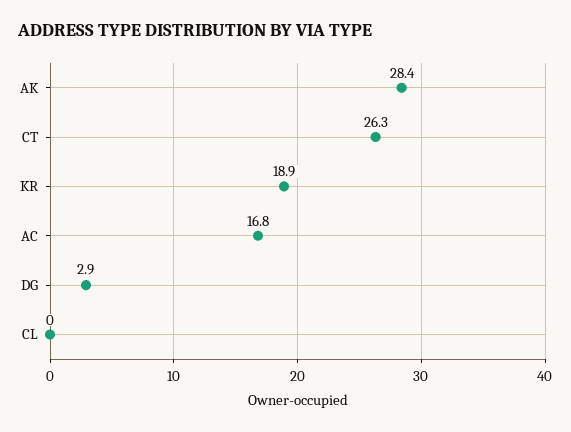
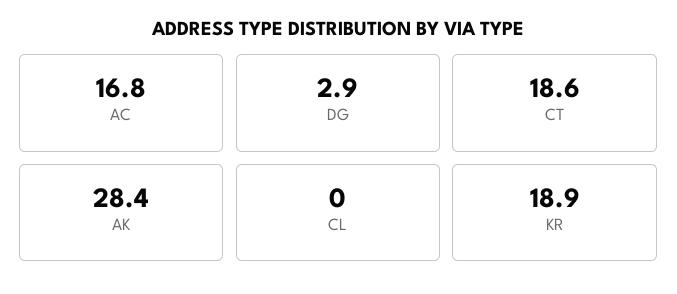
CT: 26.3 -> 18.6

